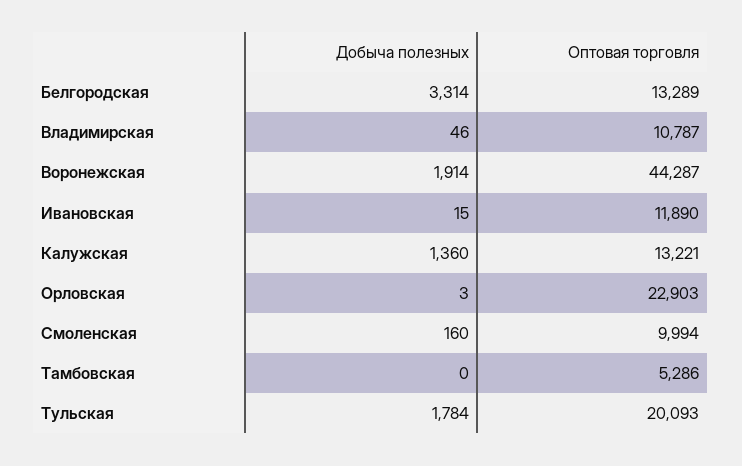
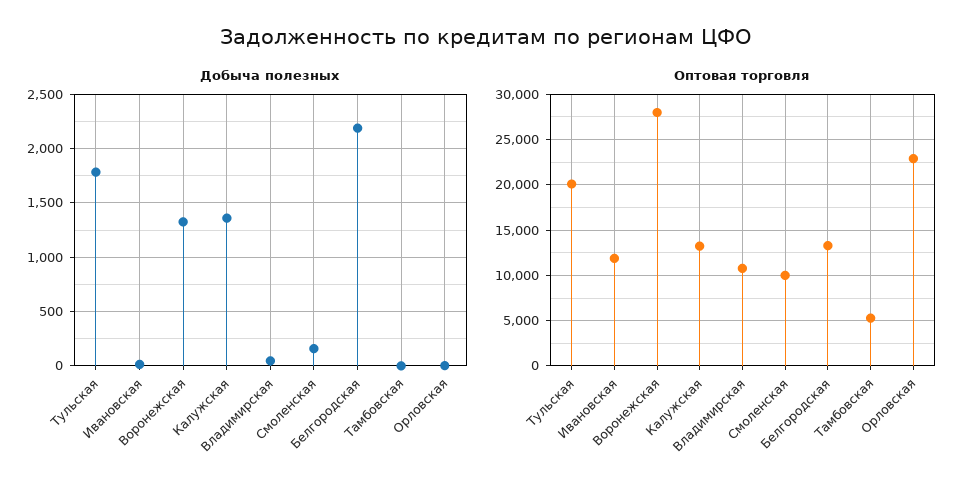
Добыча полезных, Белгородская: 3314 -> 2200
Добыча полезных, Воронежская: 1914 -> 1300
Оптовая торговля, Воронежская: 44287 -> 28000

